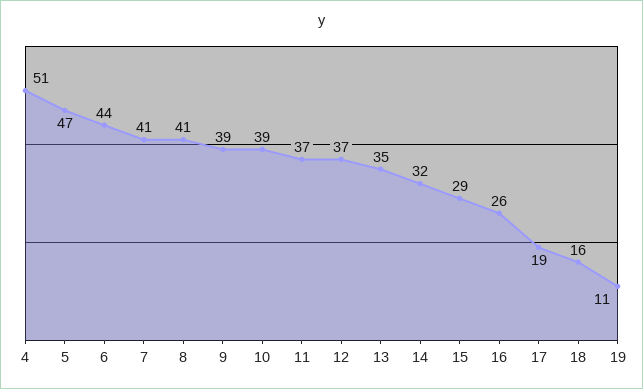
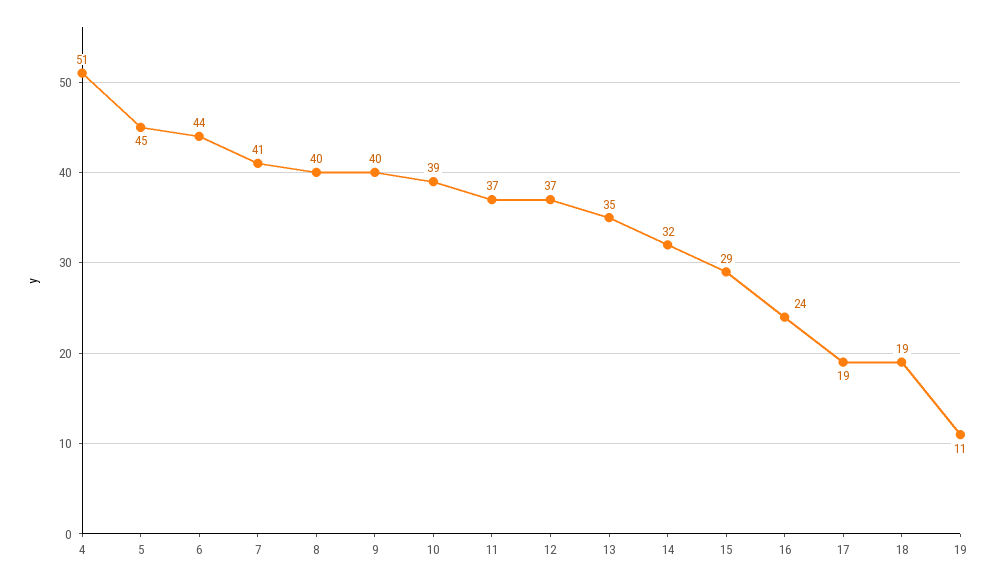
5: 47 -> 45
8: 41 -> 40
9: 39 -> 40
16: 26 -> 24
18: 16 -> 19

